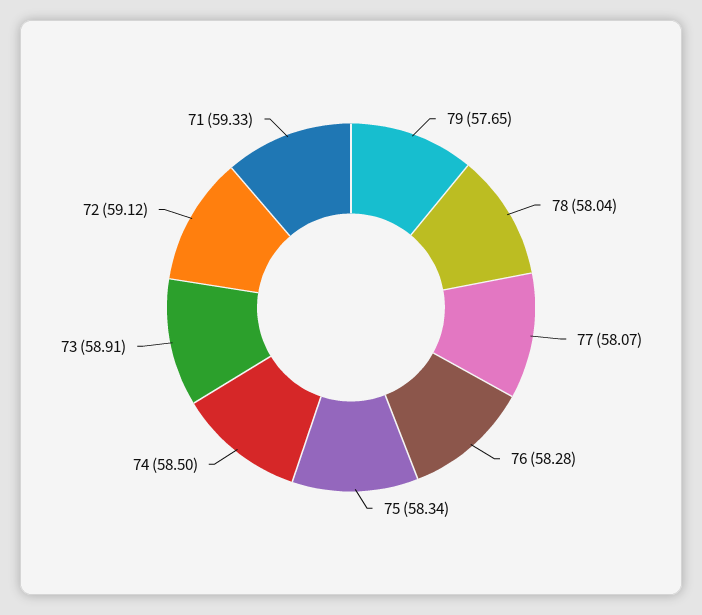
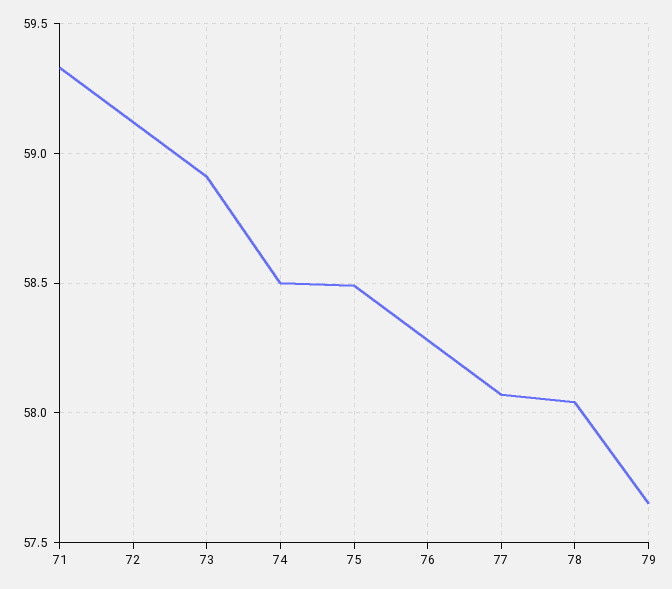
75: 58.34 -> 58.5

